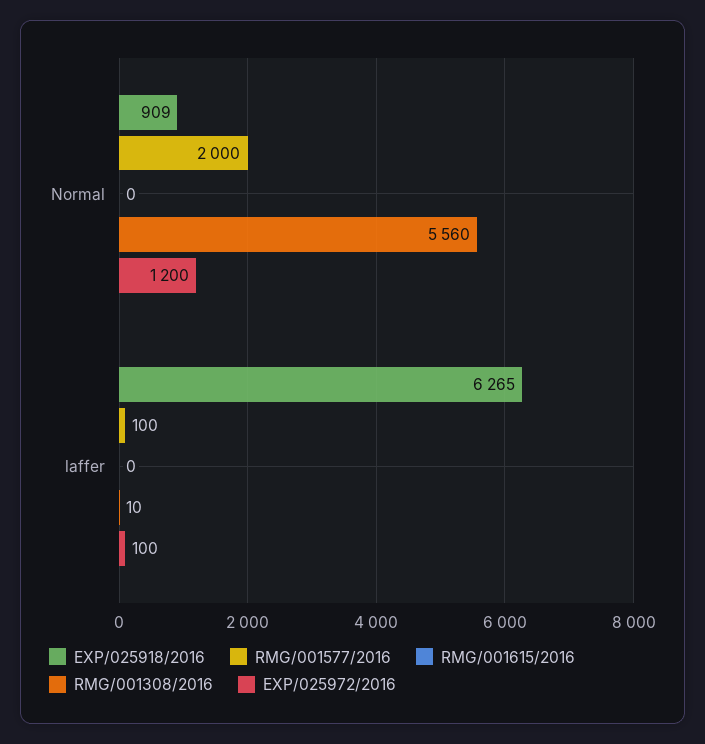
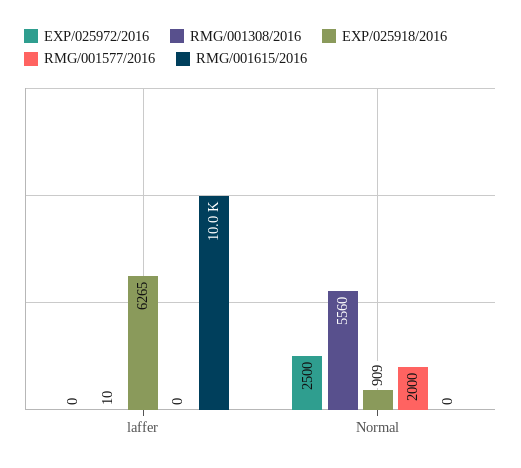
EXP/025972/2016, Normal: 1200 -> 2500
RMG/001577/2016, laffer: 100 -> 0
RMG/001615/2016, laffer: 0 -> 10000
EXP/025972/2016, laffer: 100 -> 0

